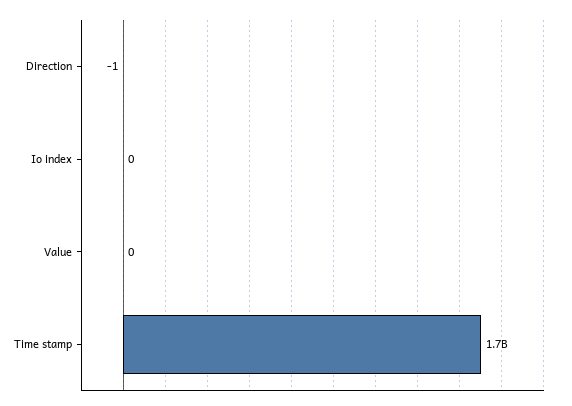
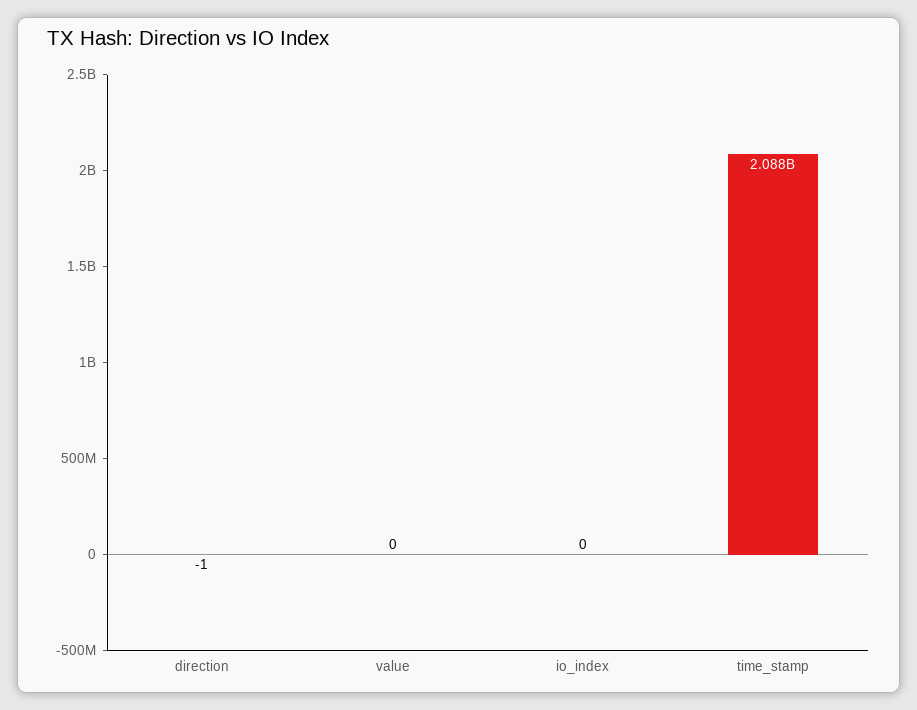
Time stamp: 1700000000 -> 2088000000

